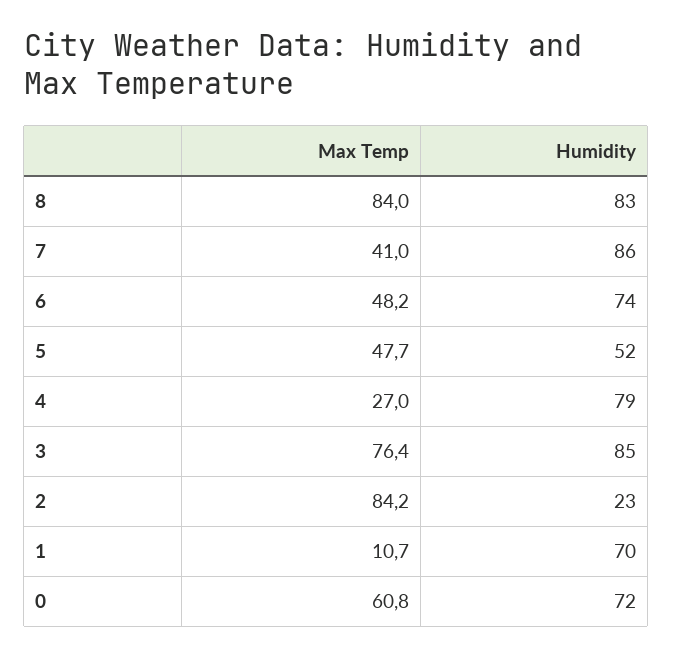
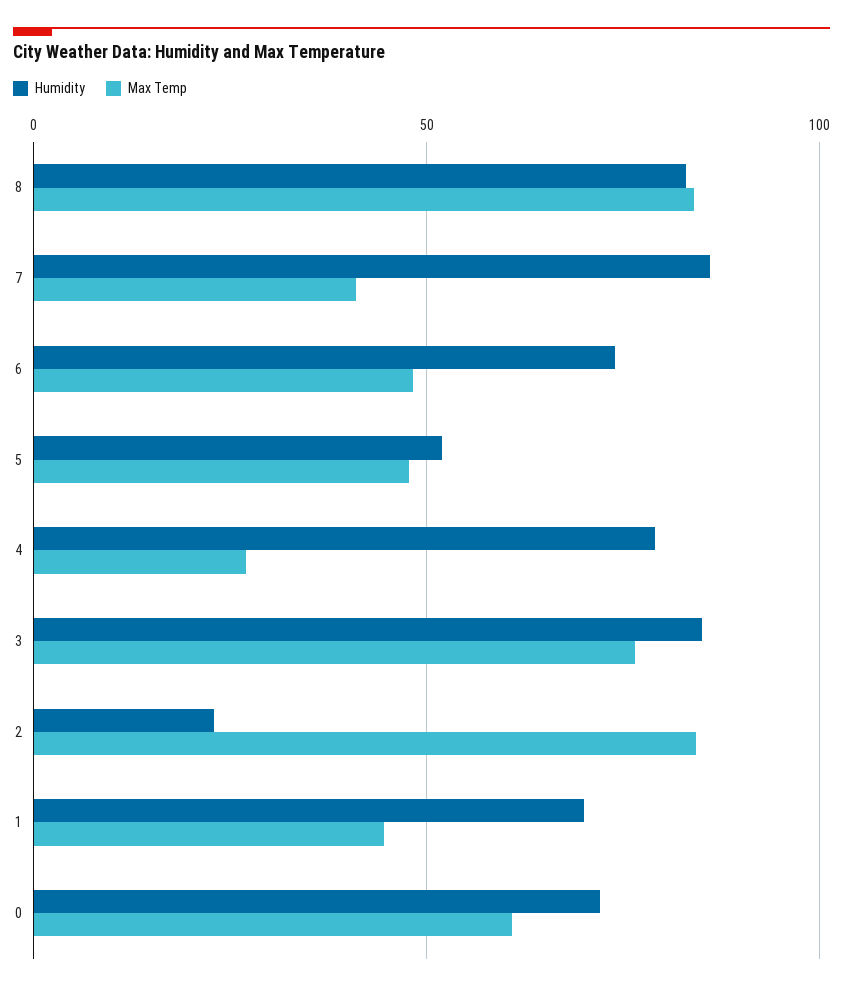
Max Temp, 1: 10.7 -> 45

